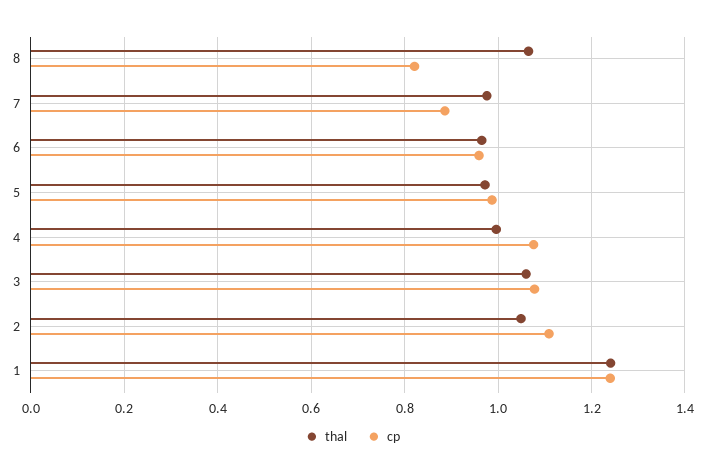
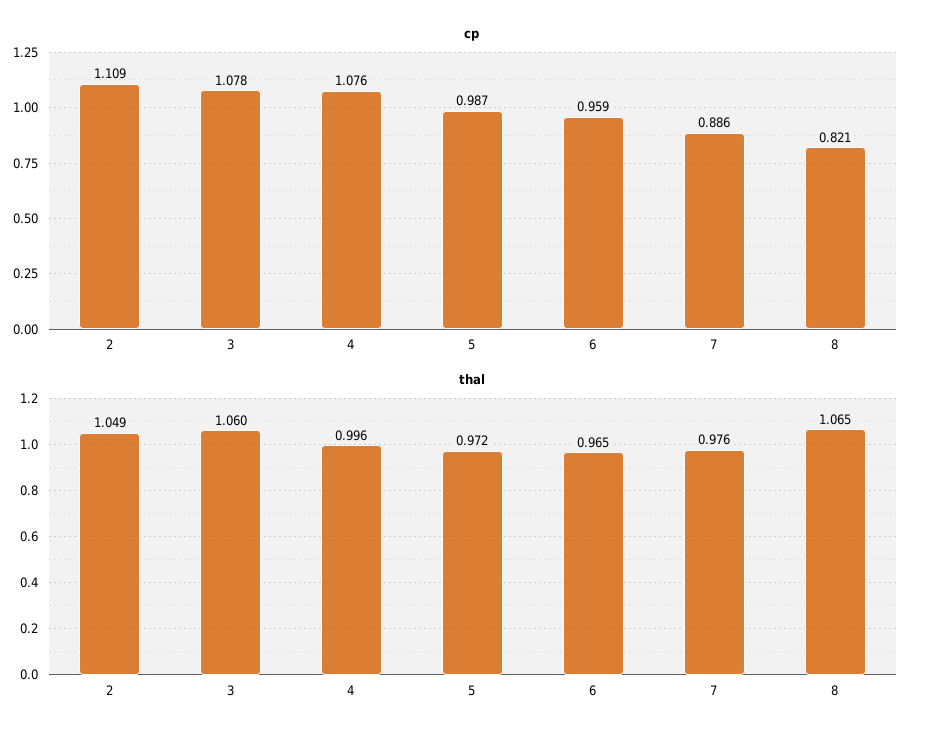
thal, 1: 1.24 -> none
cp, 1: 1.24 -> none

